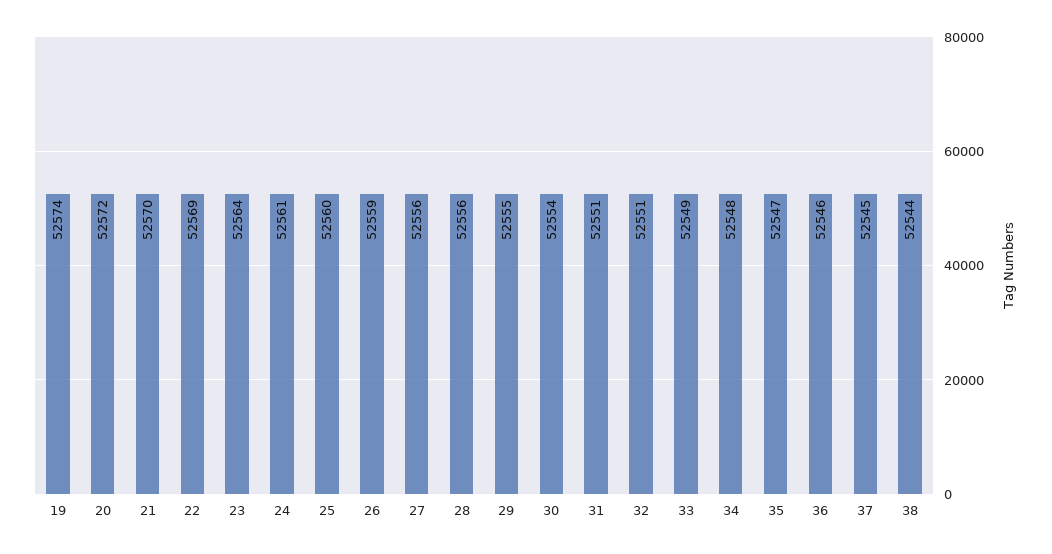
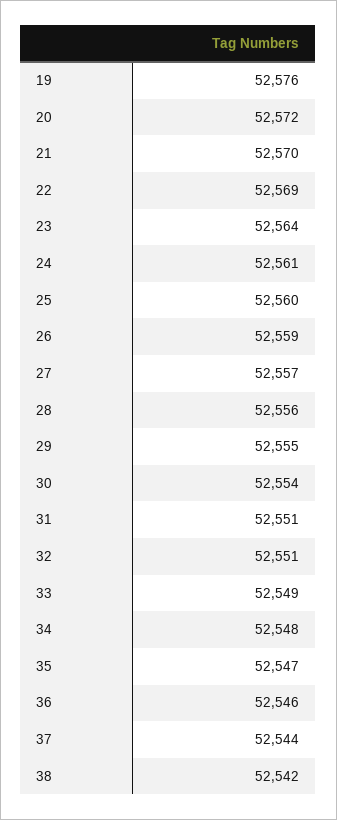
19: 52574 -> 52576
27: 52556 -> 52557
37: 52545 -> 52544
38: 52544 -> 52542

